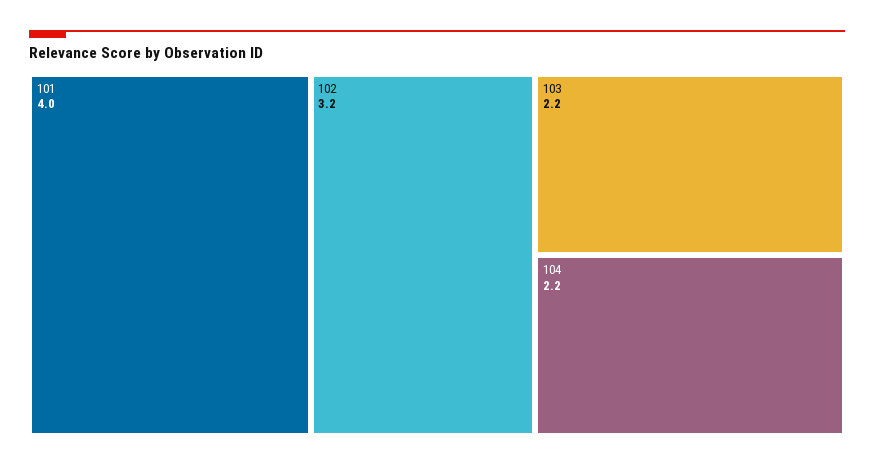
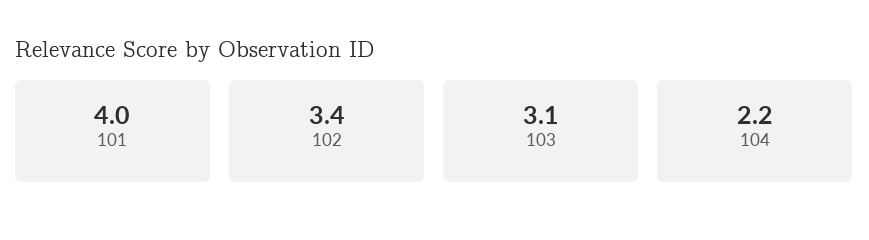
102: 3.2 -> 3.4
103: 2.2 -> 3.1

